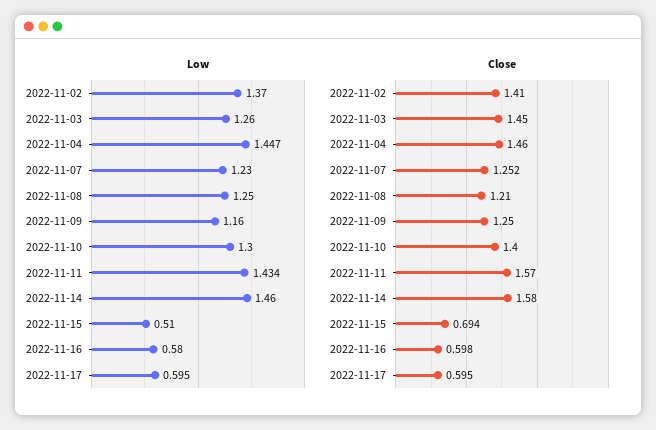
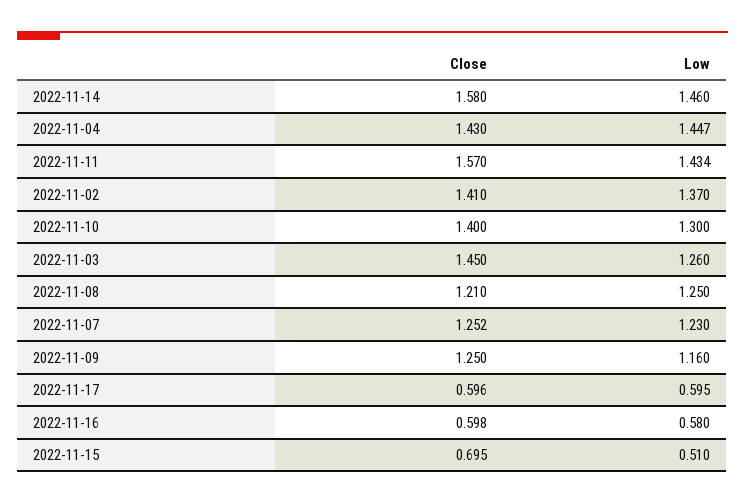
Close, 2022-11-04: 1.46 -> 1.43
Close, 2022-11-15: 0.694 -> 0.695
Close, 2022-11-17: 0.595 -> 0.596

